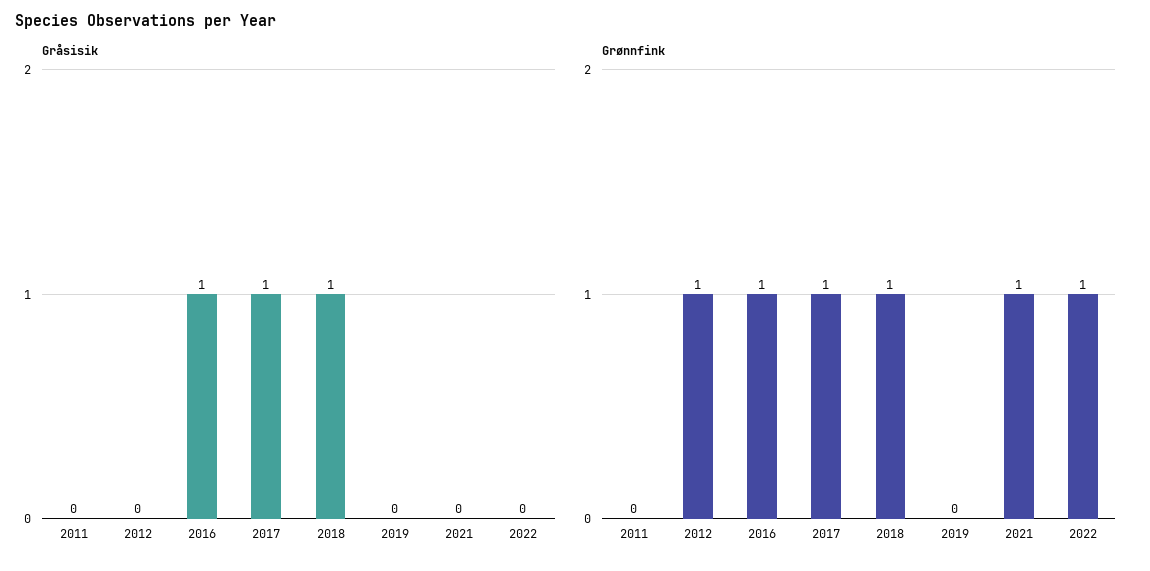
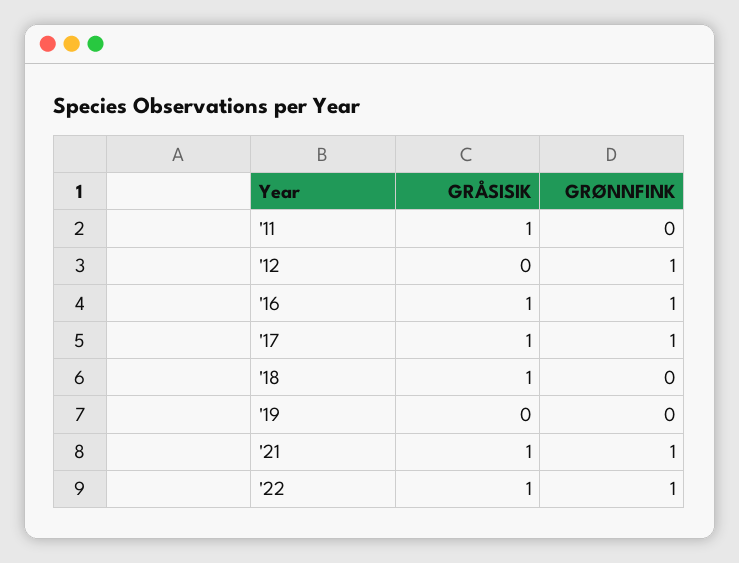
Gråsisik, 2011: 0 -> 1
Gråsisik, 2021: 0 -> 1
Gråsisik, 2022: 0 -> 1
Grønnfink, 2018: 1 -> 0

